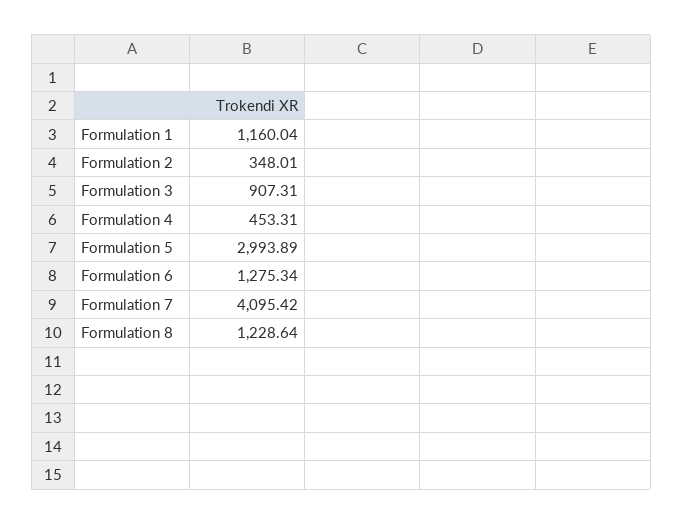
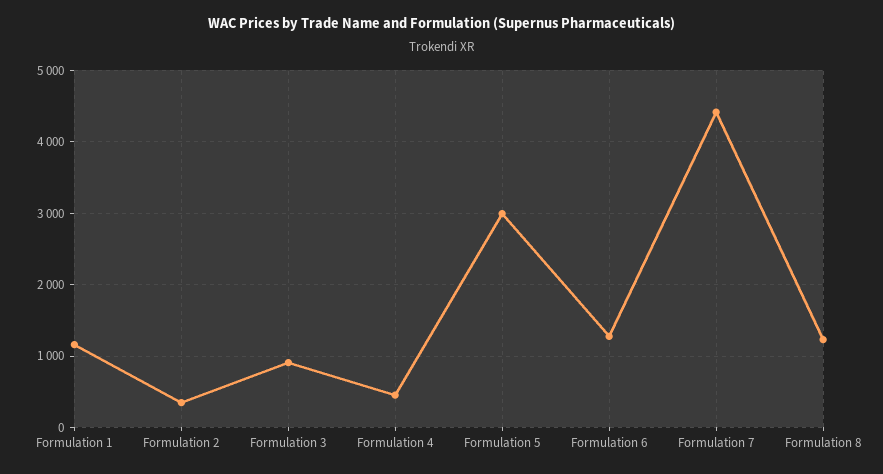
Formulation 7: 4095.42 -> 4400

